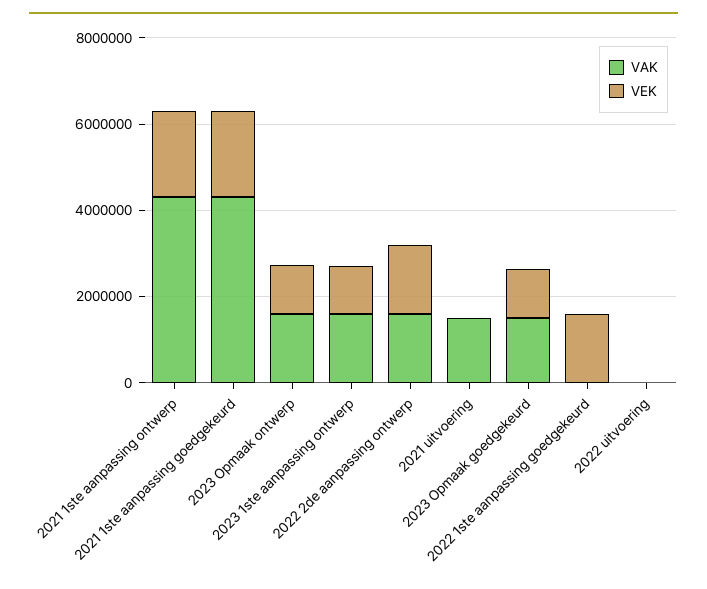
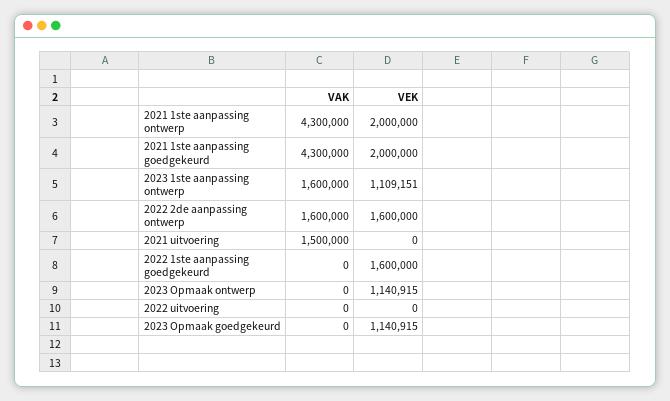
VAK, 2023 Opmaak ontwerp: 1500000 -> 0
VAK, 2023 Opmaak goedgekeurd: 1500000 -> 0

